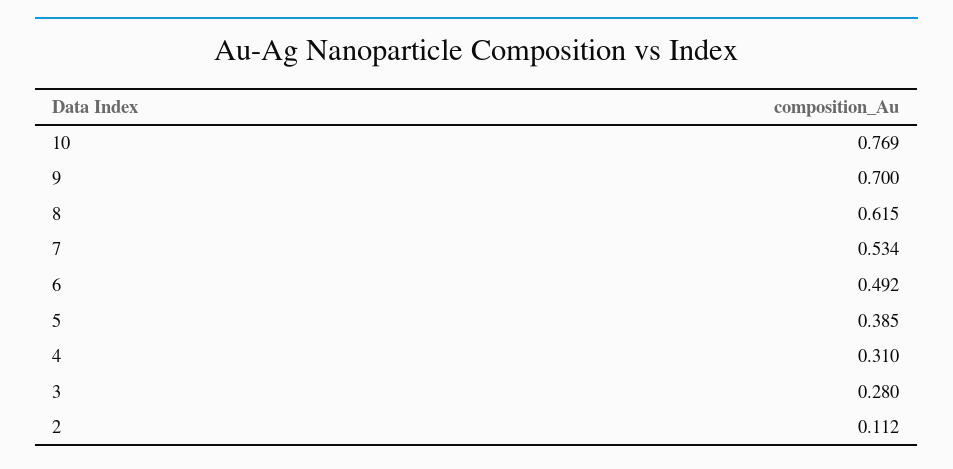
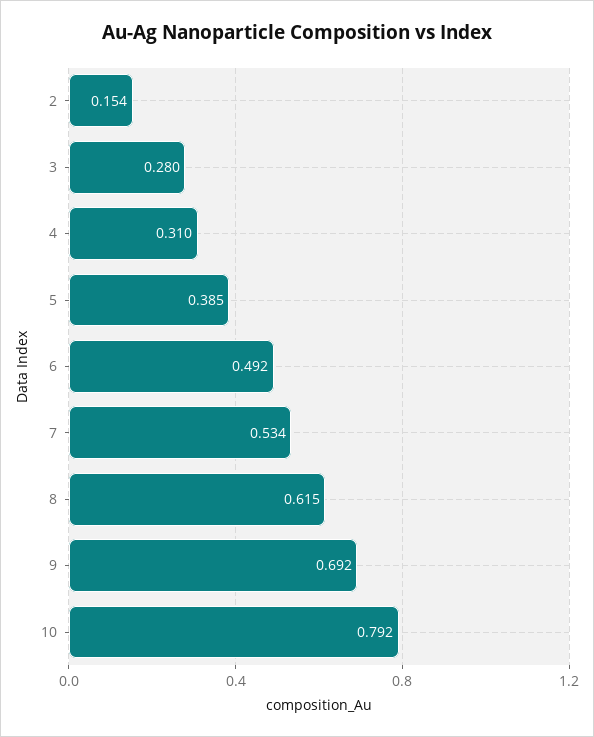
10: 0.769 -> 0.792
9: 0.7 -> 0.692
2: 0.112 -> 0.154

